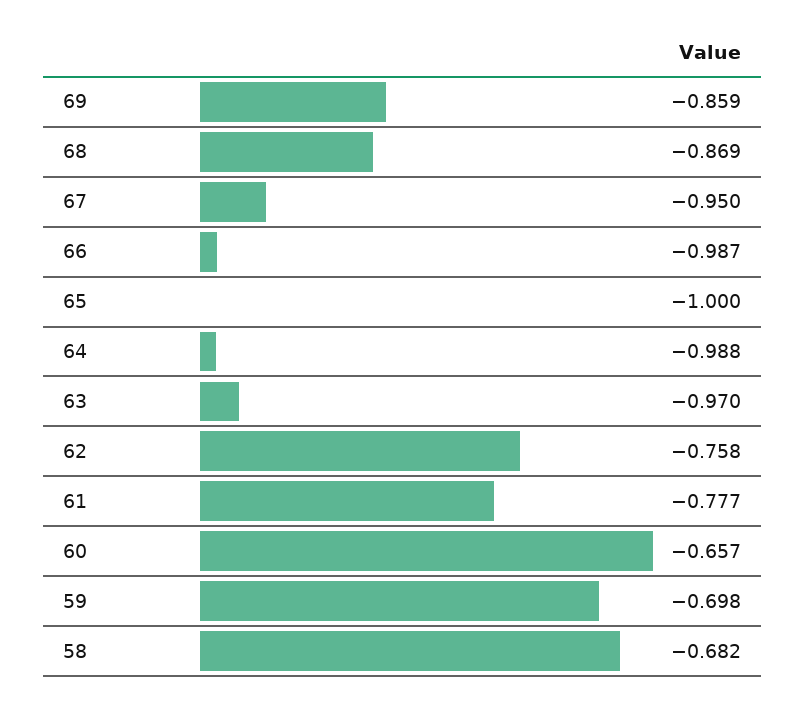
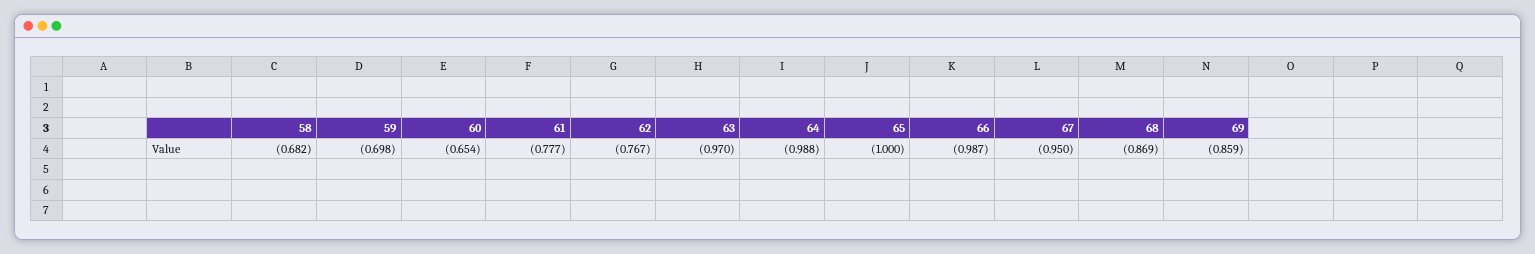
62: -0.758 -> -0.767
60: -0.657 -> -0.654

